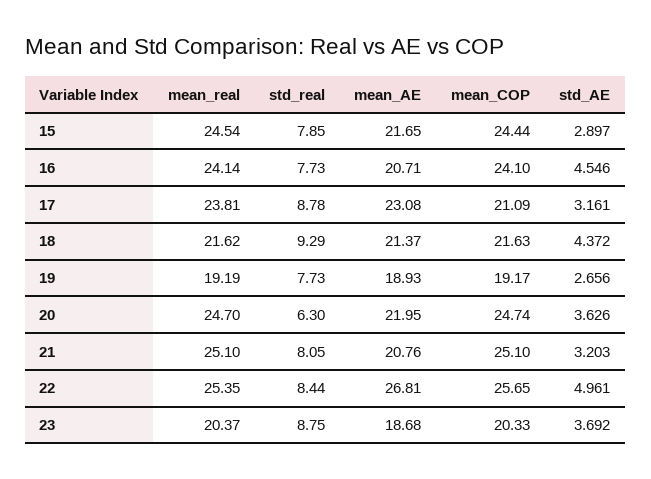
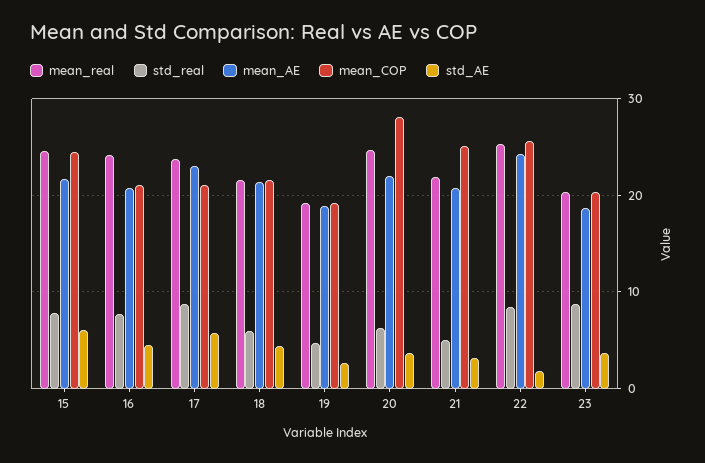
std_AE, 15: 2.897 -> 6
mean_COP, 16: 24.1 -> 21
std_AE, 17: 3.161 -> 6
std_real, 18: 9.29 -> 6
std_real, 19: 7.73 -> 5
mean_COP, 20: 24.74 -> 28
mean_real, 21: 25.1 -> 22
std_real, 21: 8.05 -> 5
mean_AE, 22: 26.81 -> 24
std_AE, 22: 4.961 -> 2

